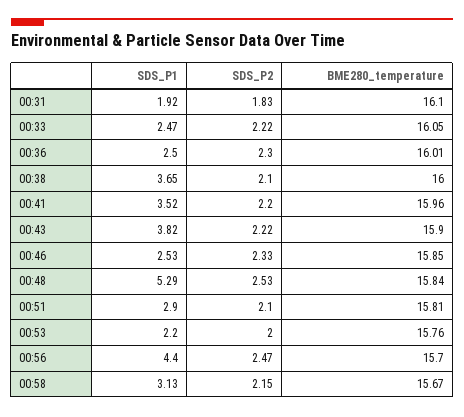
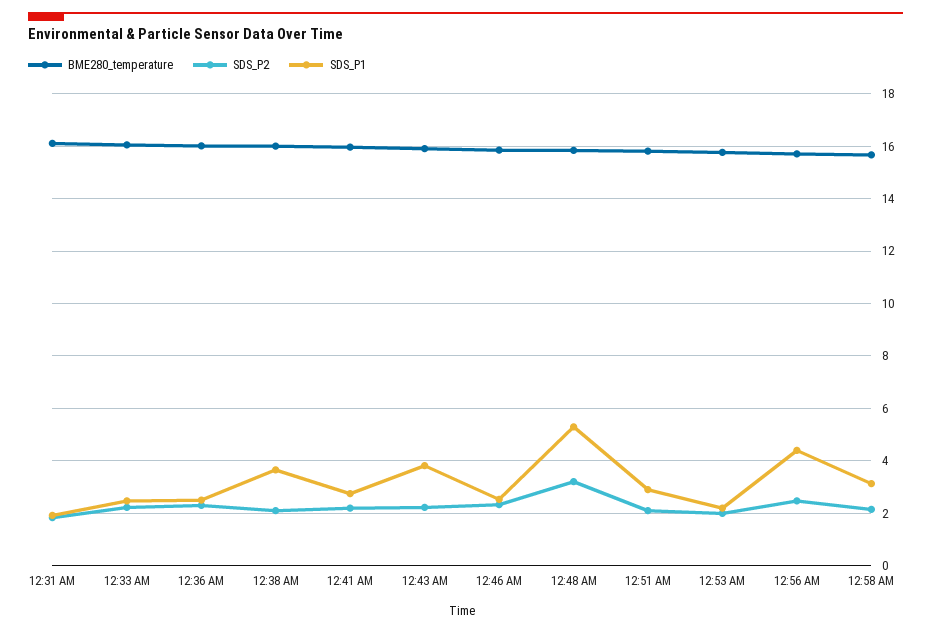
SDS_P1, 00:41: 3.52 -> 2.75
SDS_P2, 00:48: 2.53 -> 3.25

